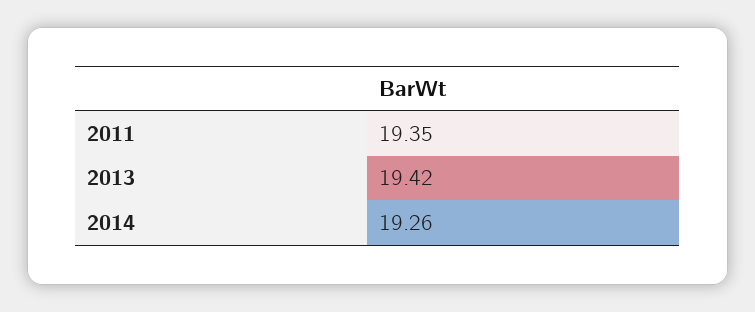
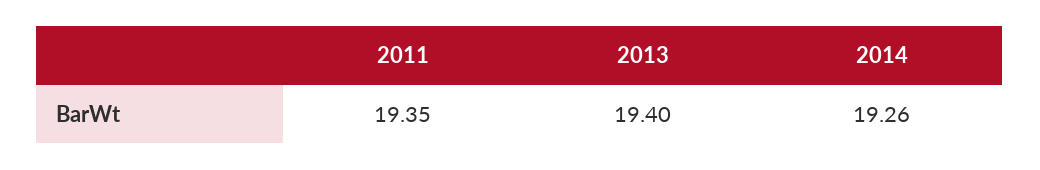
2013: 19.42 -> 19.4

